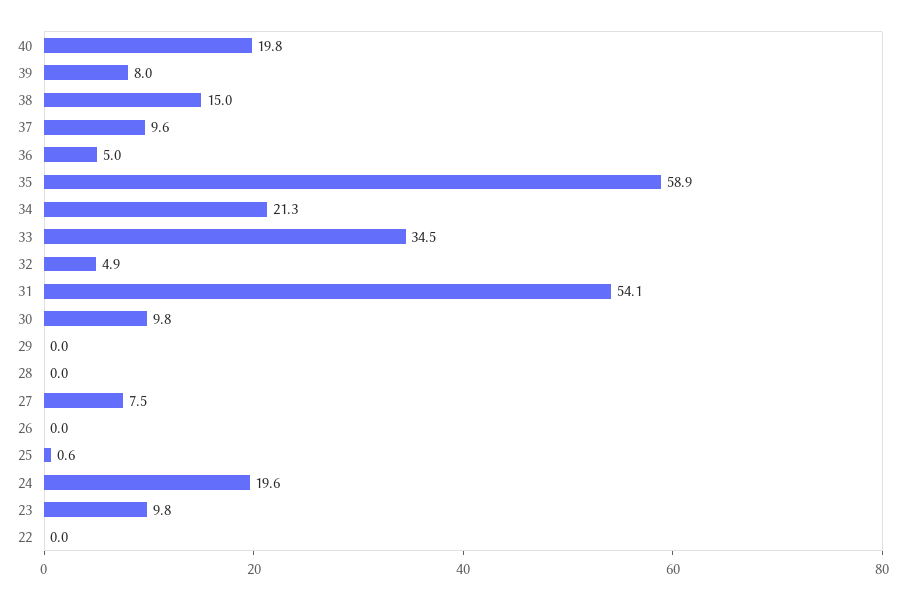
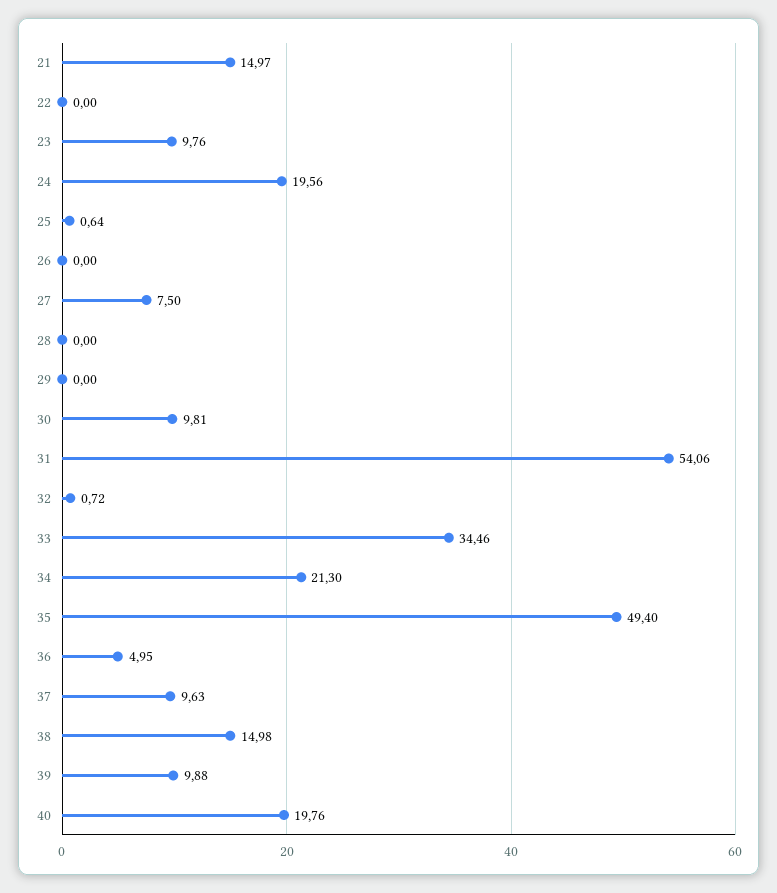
39: 8 -> 9.88
35: 58.9 -> 49.4
32: 4.9 -> 0.72
21: none -> 14.97

